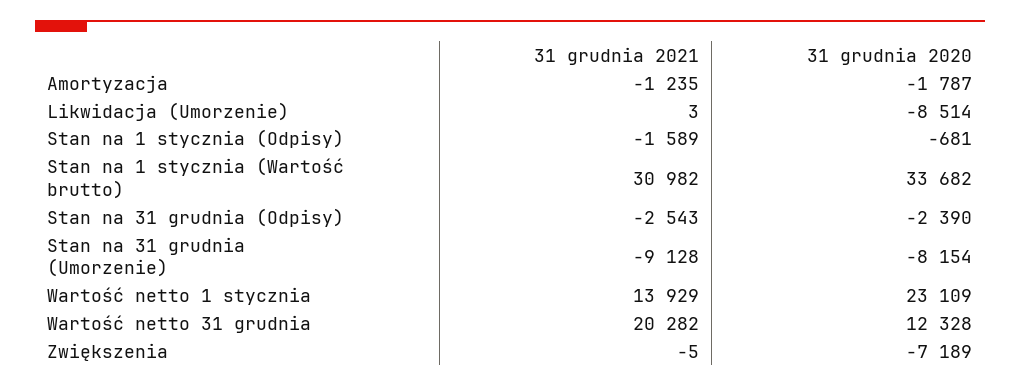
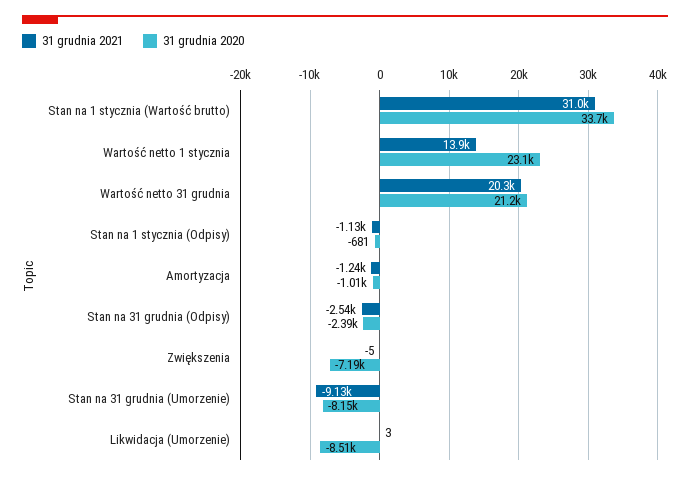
31 grudnia 2020, Amortyzacja: -1787 -> -1010
31 grudnia 2021, Stan na 1 stycznia (Odpisy): -1589 -> -1130
31 grudnia 2020, Wartość netto 31 grudnia: 12328 -> 21200

